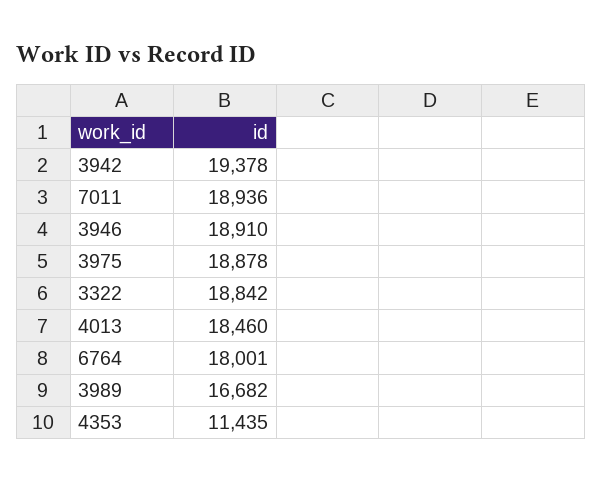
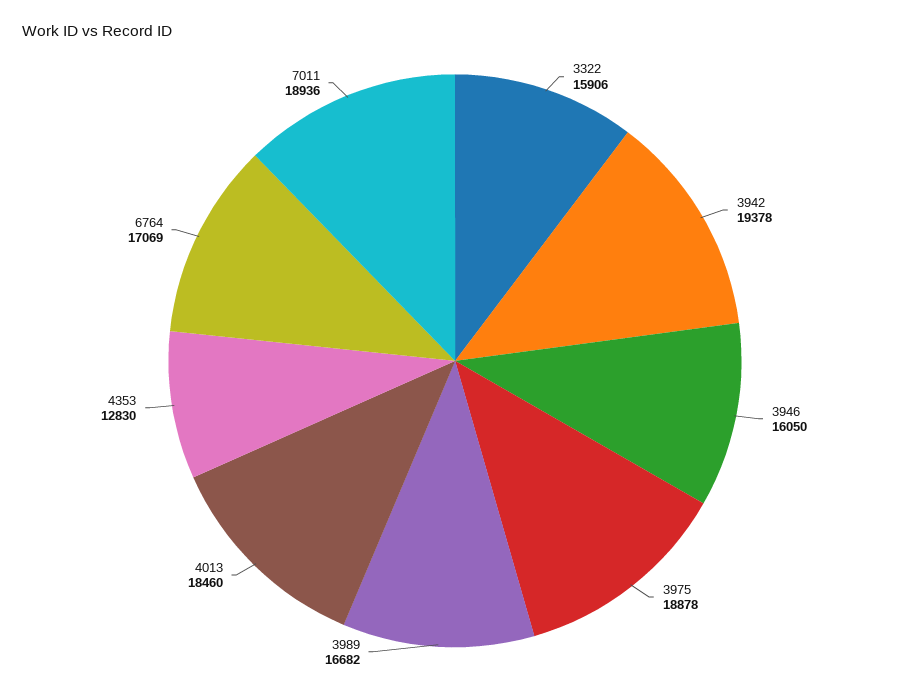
3946: 18910 -> 16050
3322: 18842 -> 15906
6764: 18001 -> 17069
4353: 11435 -> 12830

